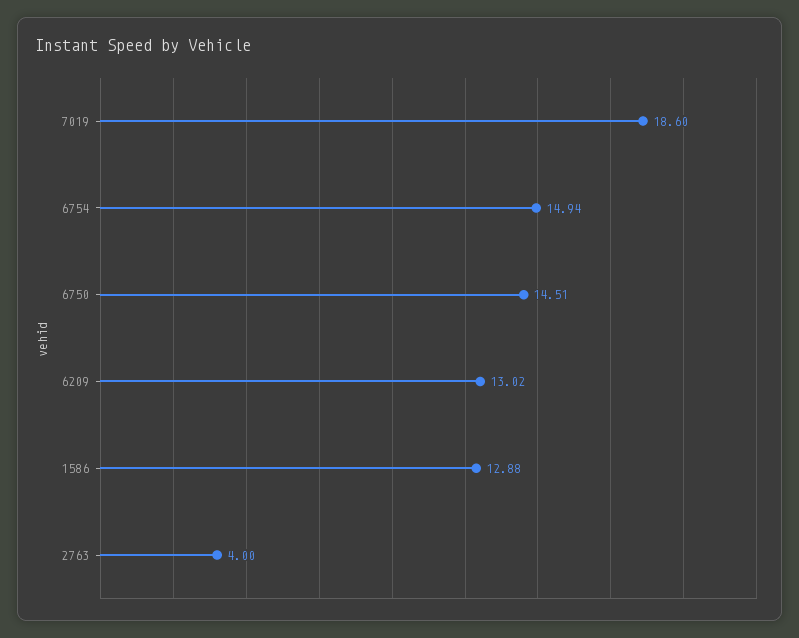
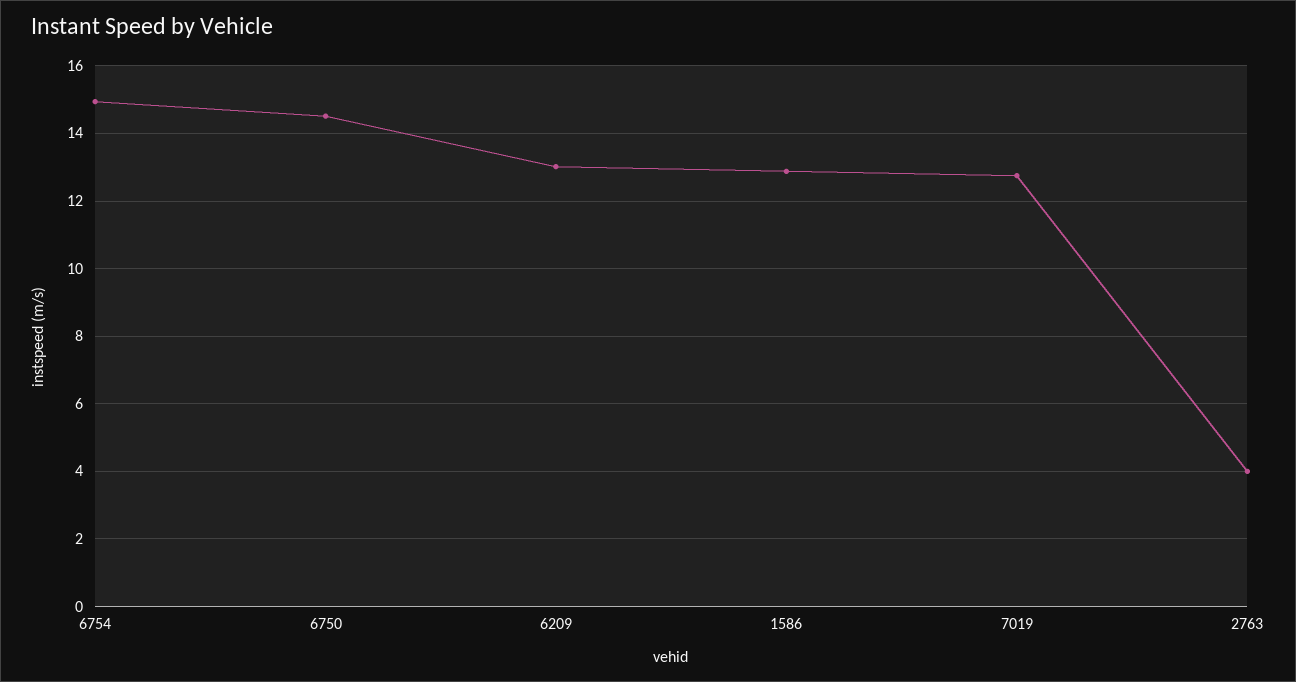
7019: 18.6 -> 12.8

